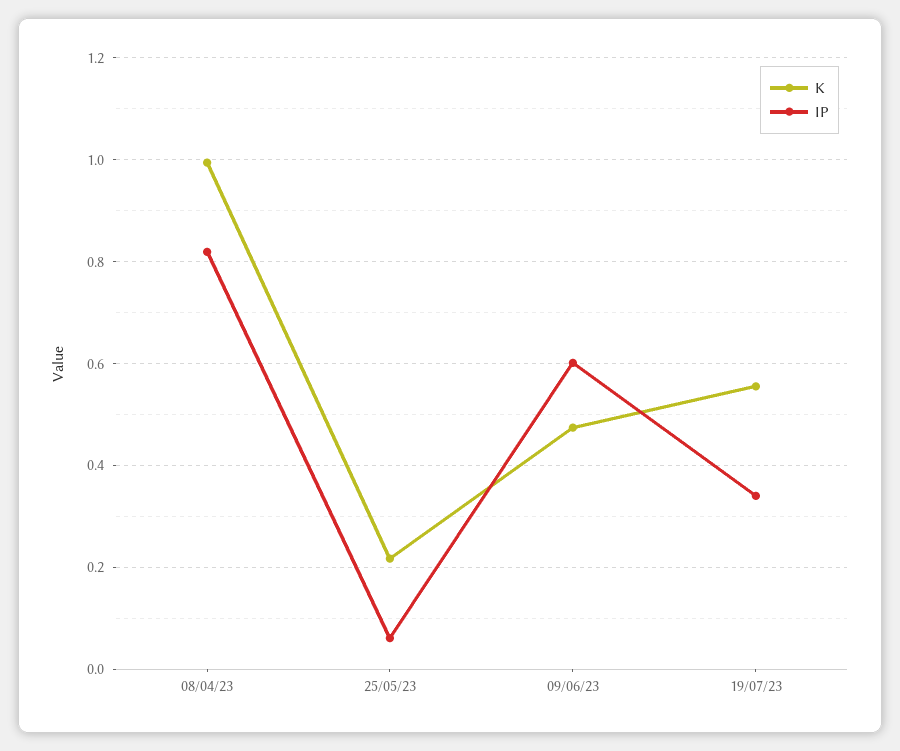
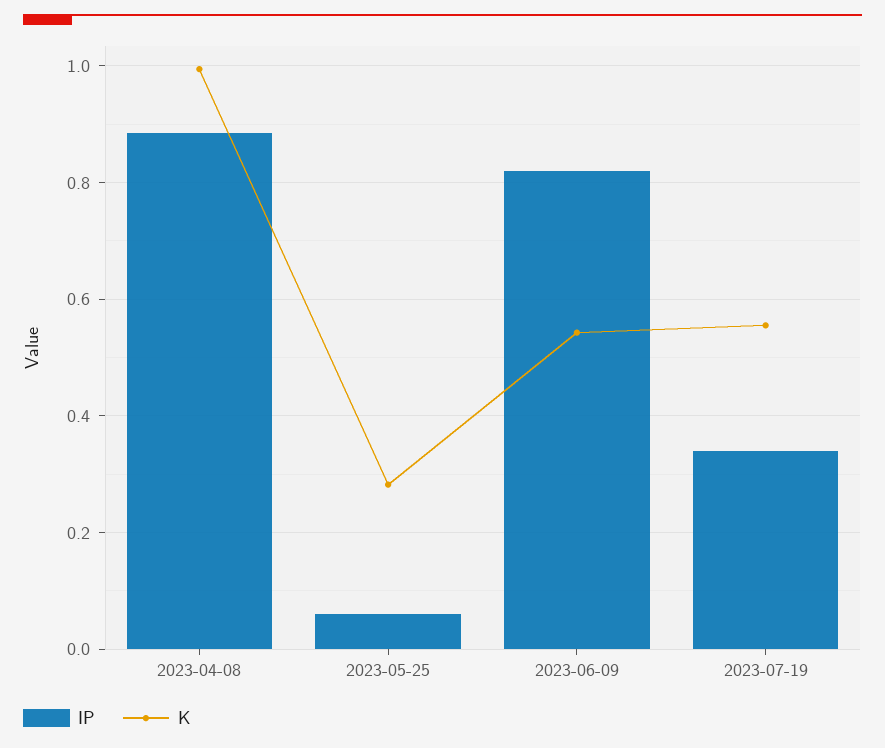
IP, 08/04/23: 0.82 -> 0.88
K, 25/05/23: 0.22 -> 0.28
K, 09/06/23: 0.48 -> 0.54
IP, 09/06/23: 0.6 -> 0.82

